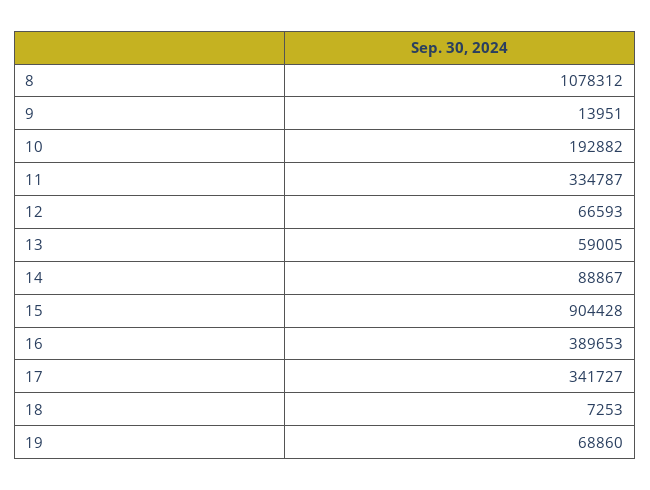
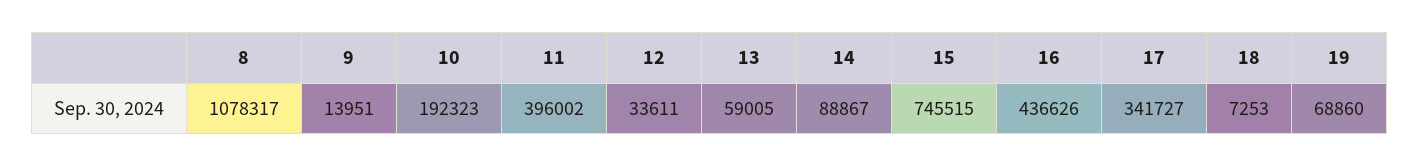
8: 1078312 -> 1078317
10: 192882 -> 192323
11: 334787 -> 396002
12: 66593 -> 33611
15: 904428 -> 745515
16: 389653 -> 436626

